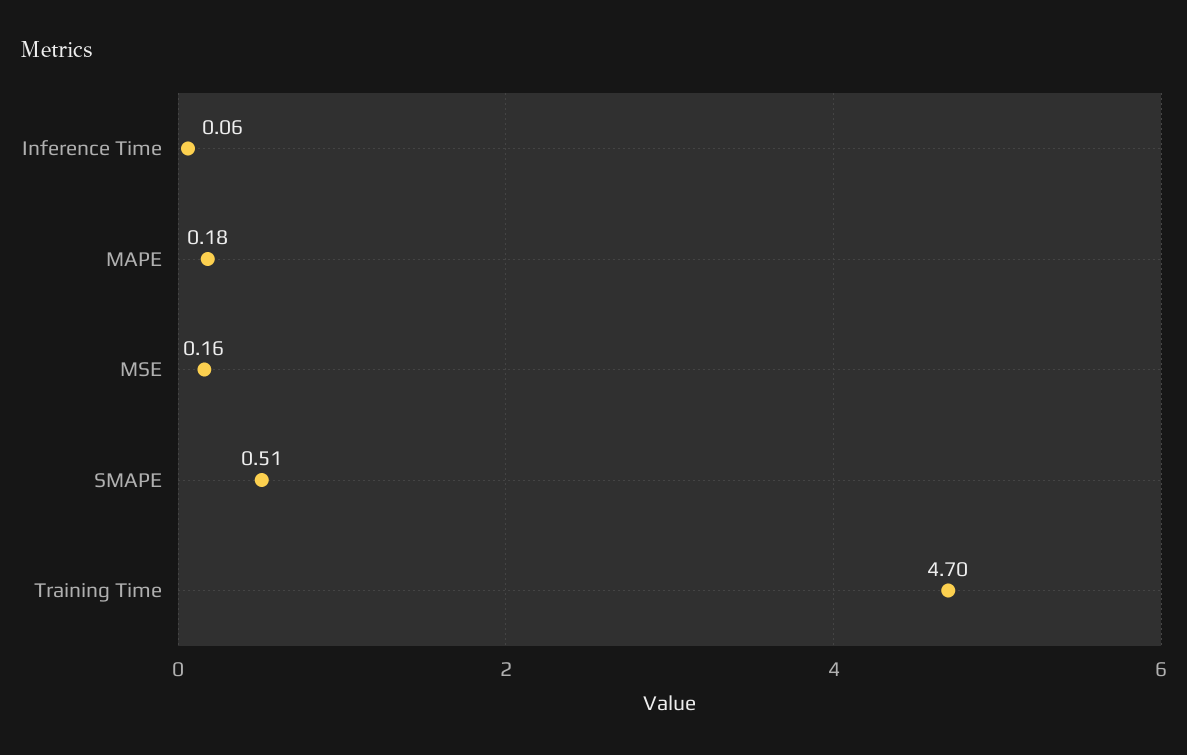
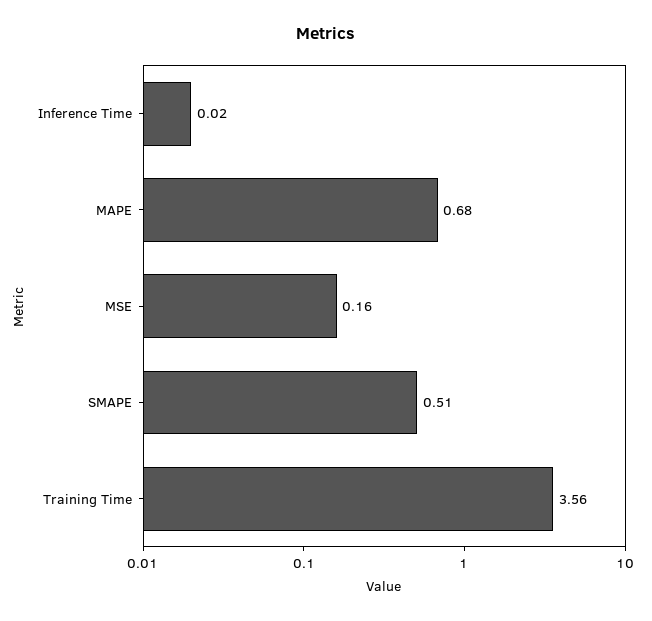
Inference Time: 0.06 -> 0.02
MAPE: 0.18 -> 0.68
Training Time: 4.7 -> 3.56

